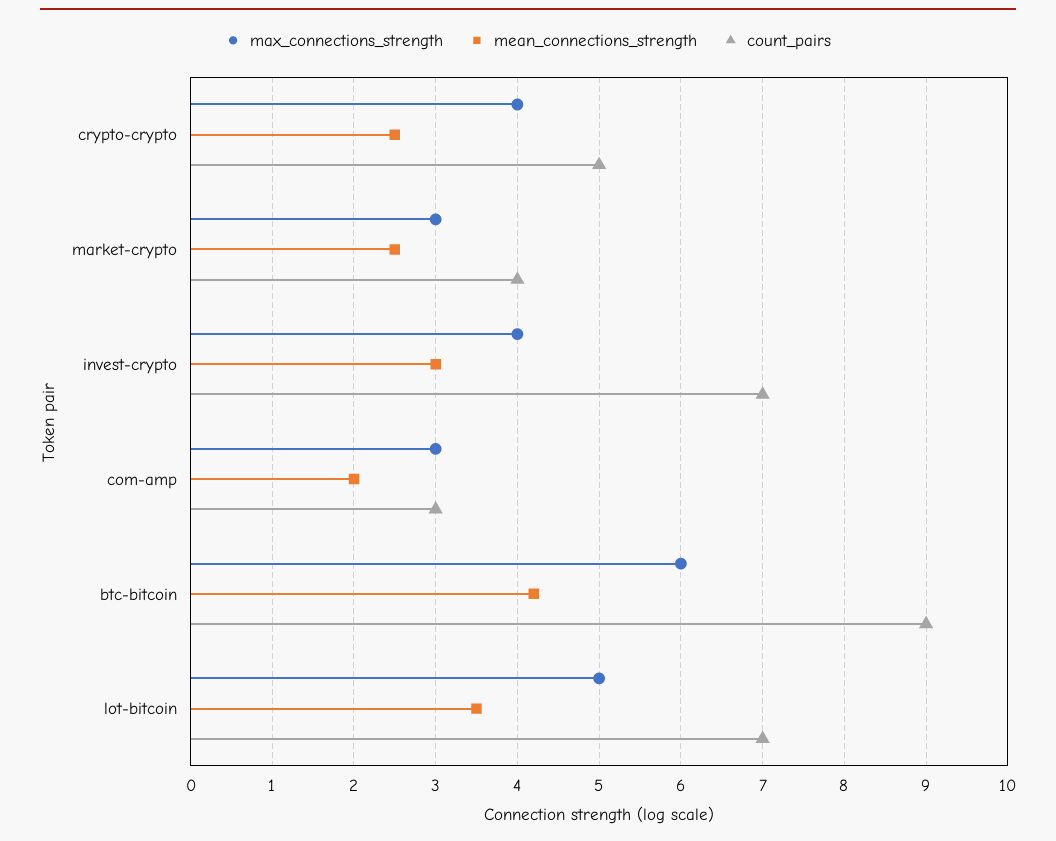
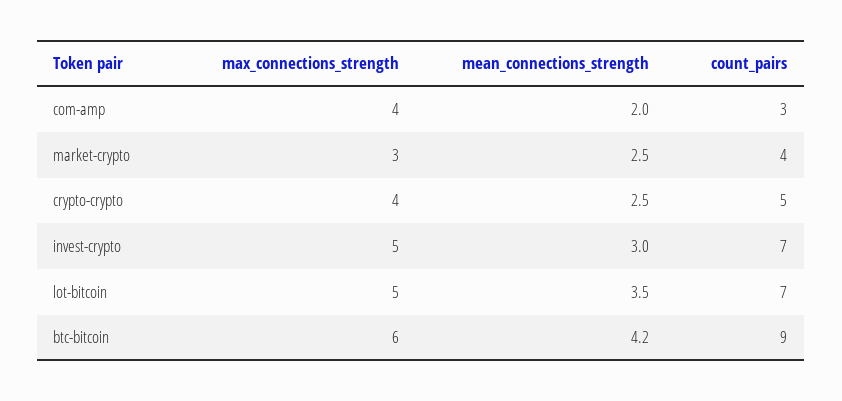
max_connections_strength, invest-crypto: 4 -> 5
max_connections_strength, com-amp: 3 -> 4

